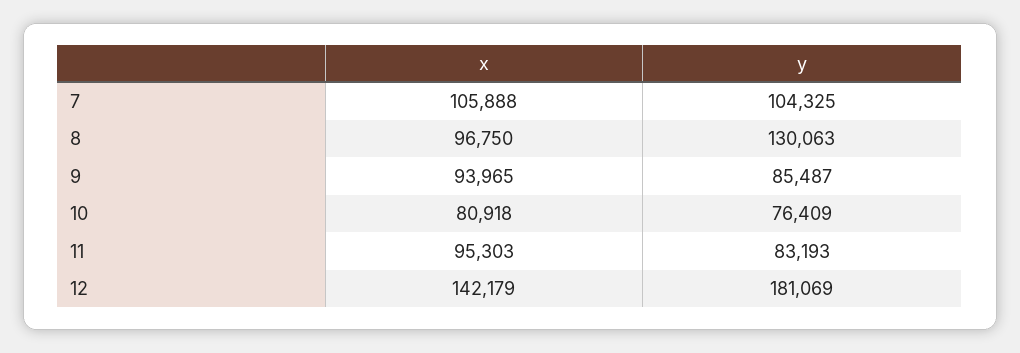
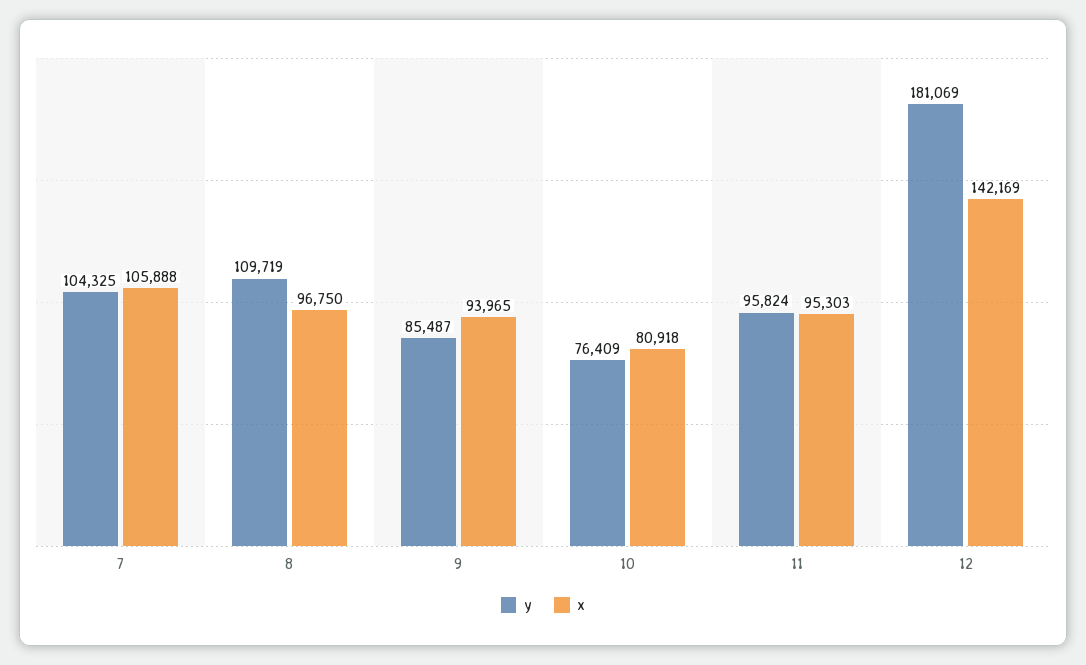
y, 8: 130063 -> 109719
y, 11: 83193 -> 95824
x, 12: 142179 -> 142169

